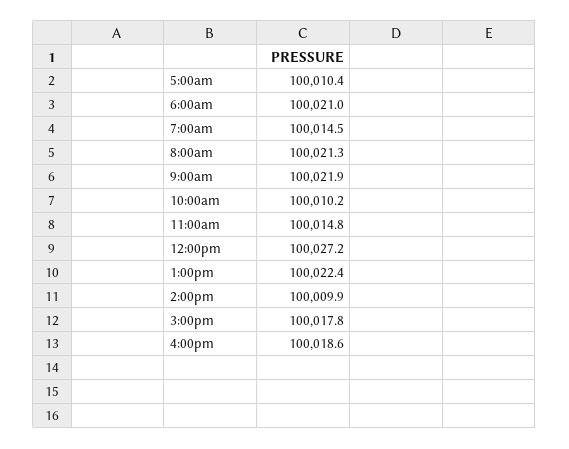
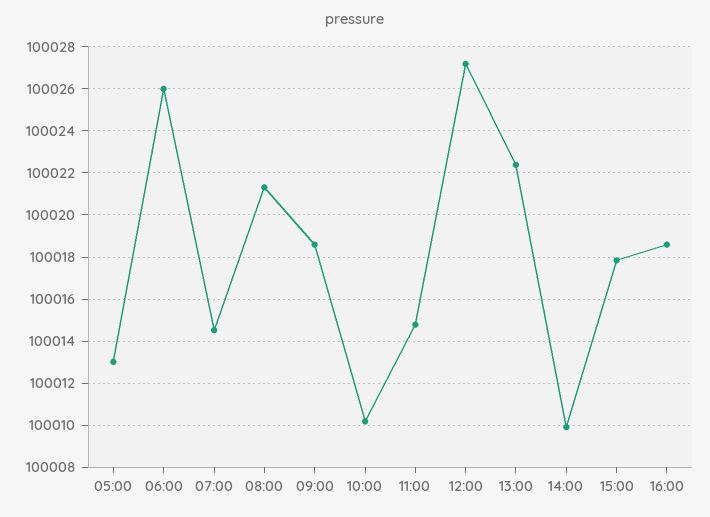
5:00am: 100010.4 -> 100013
6:00am: 100021 -> 100026
9:00am: 100021.9 -> 100018.5

